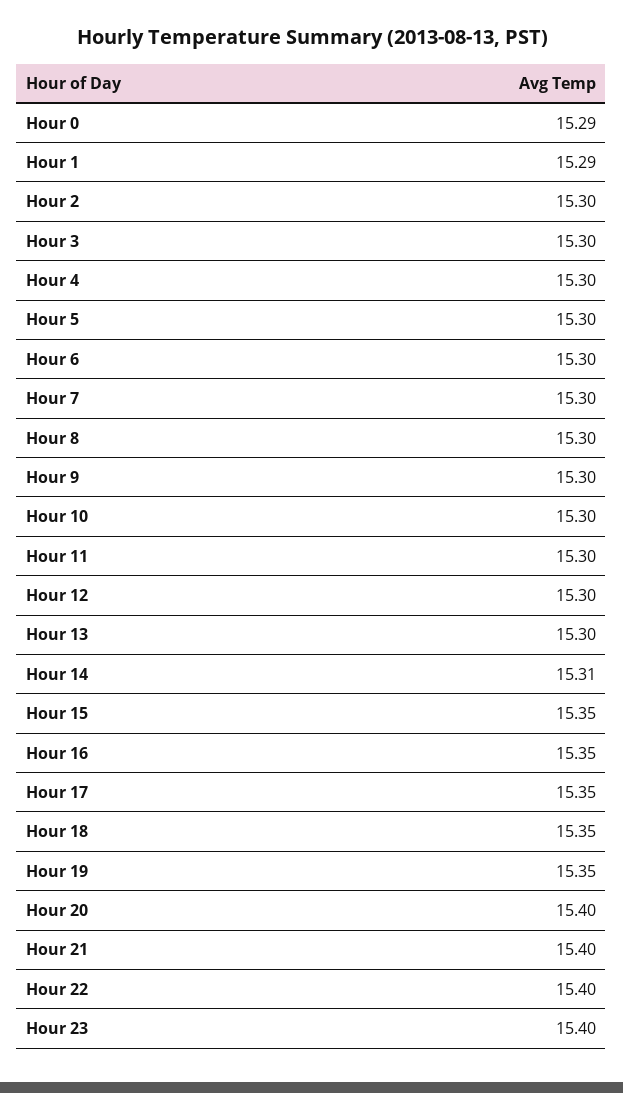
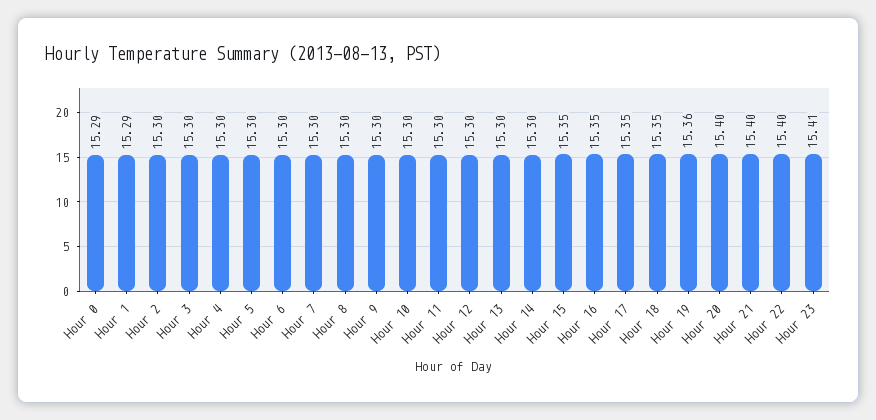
Hour 14: 15.31 -> 15.3
Hour 19: 15.35 -> 15.36
Hour 23: 15.4 -> 15.41

